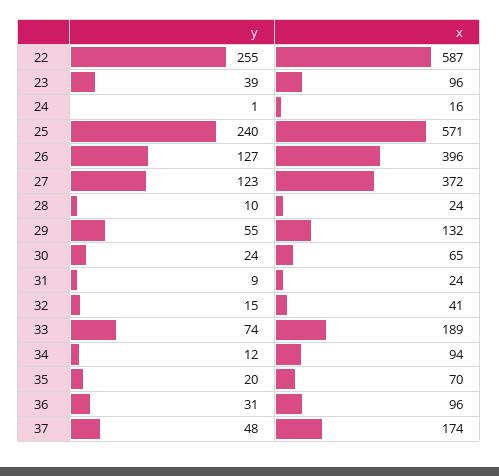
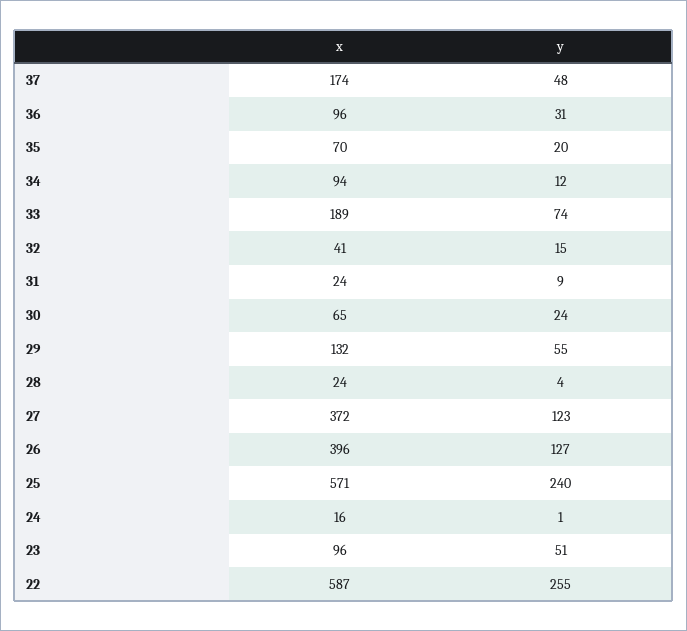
y, 23: 39 -> 51
y, 28: 10 -> 4

